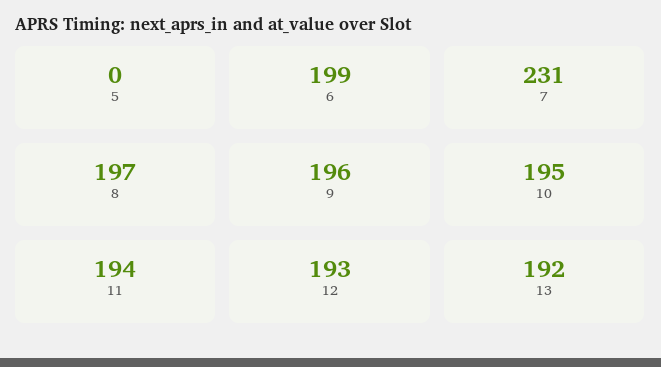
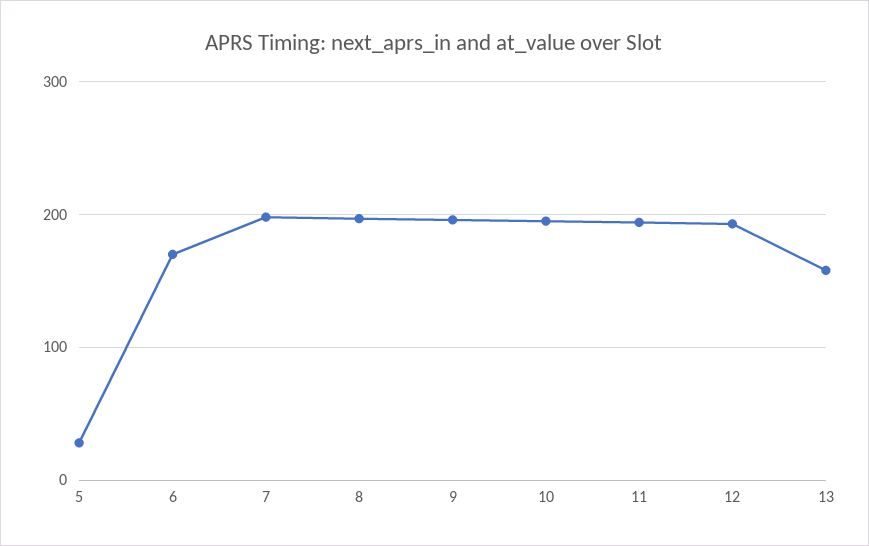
5: 0 -> 30
6: 199 -> 170
7: 231 -> 200
13: 192 -> 160

